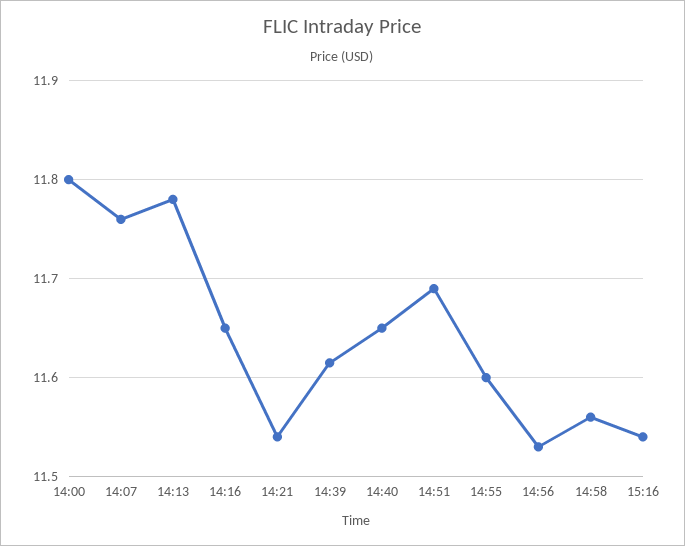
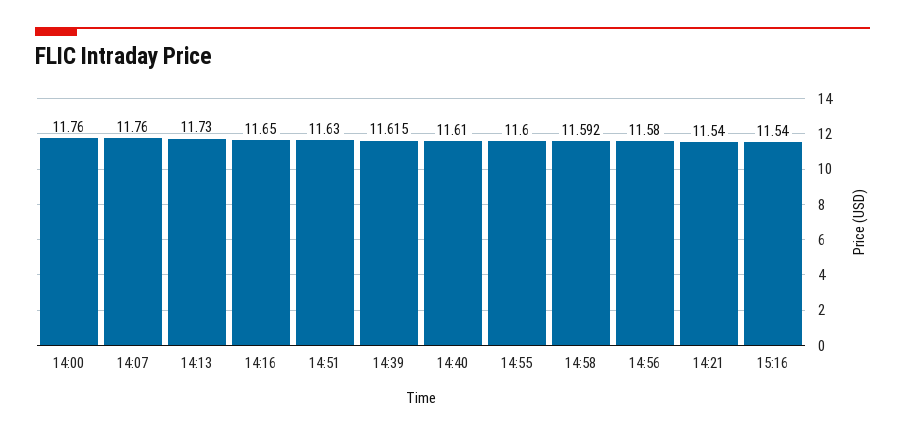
14:00: 11.8 -> 11.76
14:13: 11.78 -> 11.73
14:40: 11.65 -> 11.61
14:51: 11.69 -> 11.63
14:56: 11.53 -> 11.58
14:58: 11.56 -> 11.592

